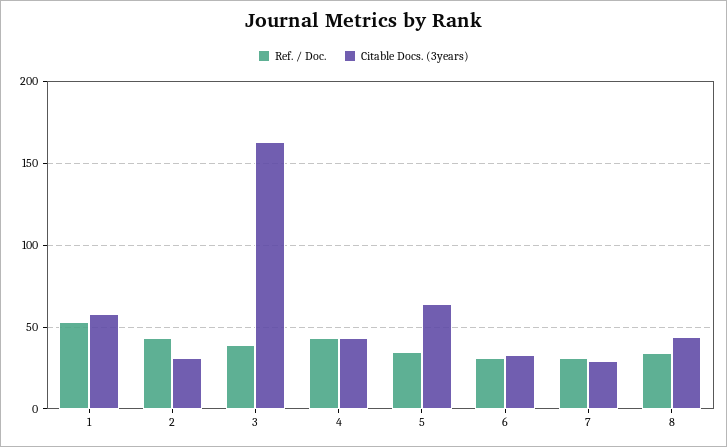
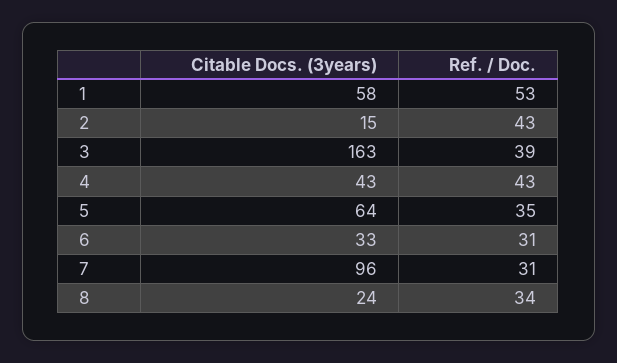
Citable Docs. (3years), 2: 30 -> 15
Citable Docs. (3years), 7: 30 -> 96
Citable Docs. (3years), 8: 45 -> 24

